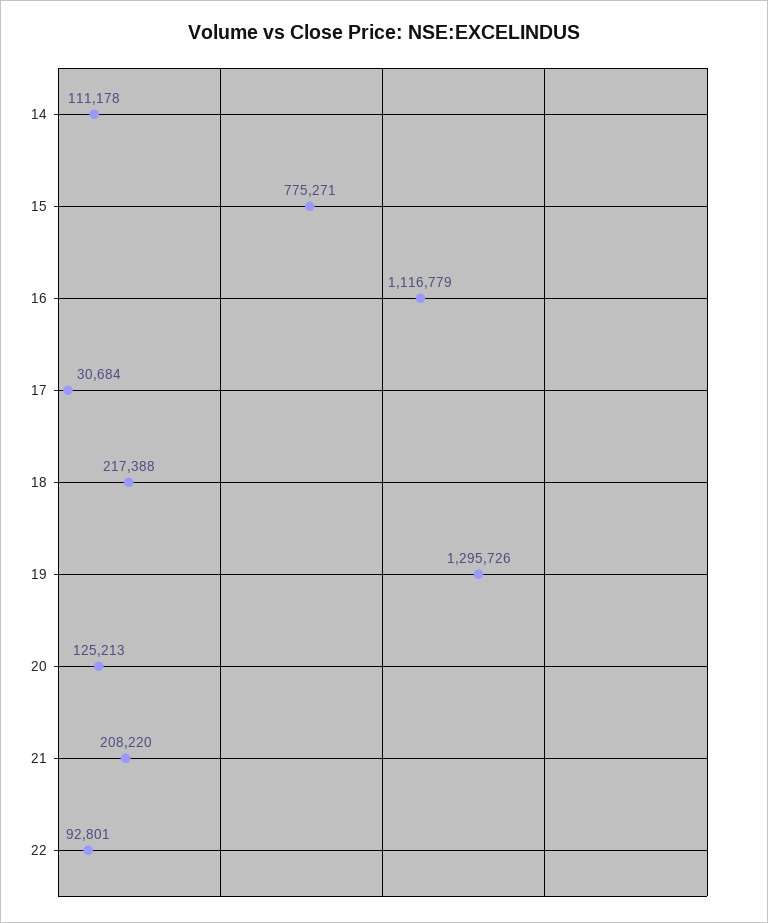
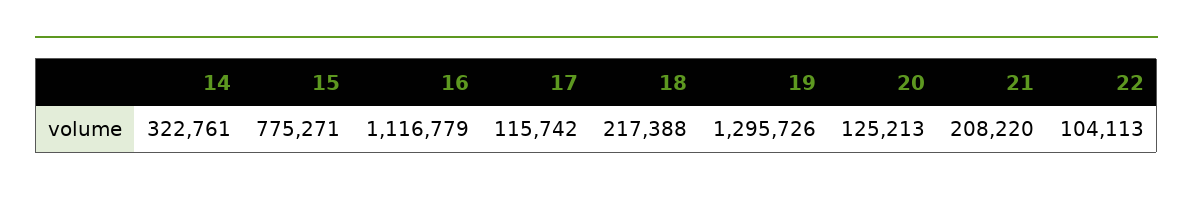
14: 111178 -> 322761
17: 30684 -> 115742
22: 92801 -> 104113

